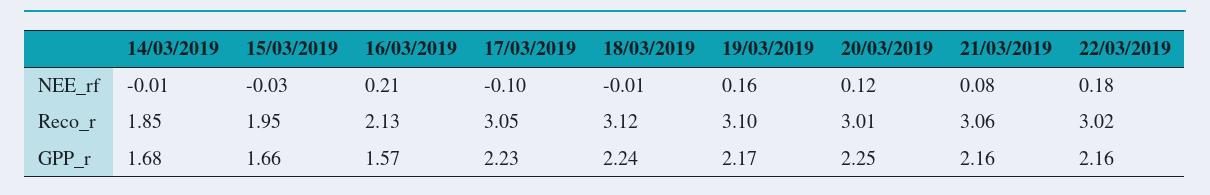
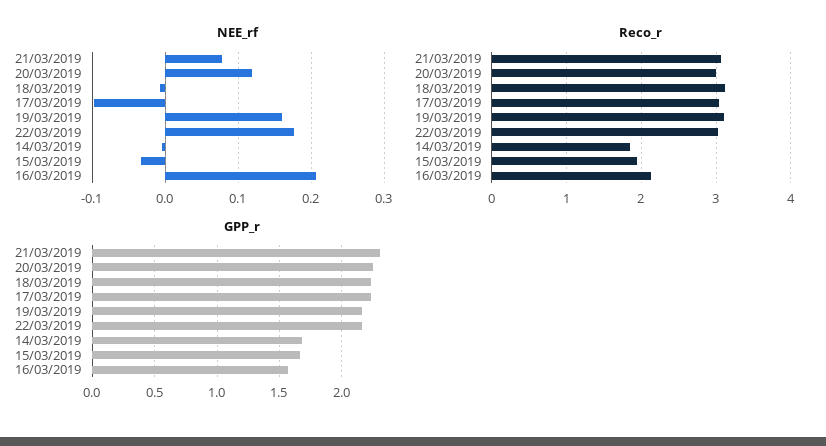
GPP_r, 21/03/2019: 2.16 -> 2.3

